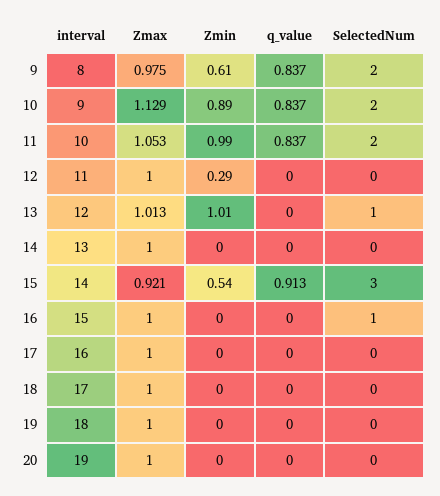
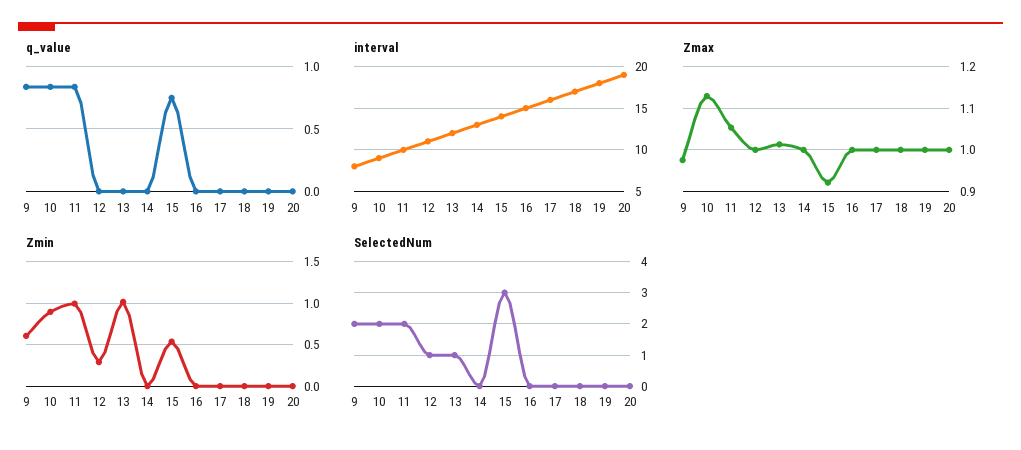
SelectedNum, 12: 0 -> 1
q_value, 15: 0.913 -> 0.75
SelectedNum, 16: 1 -> 0

